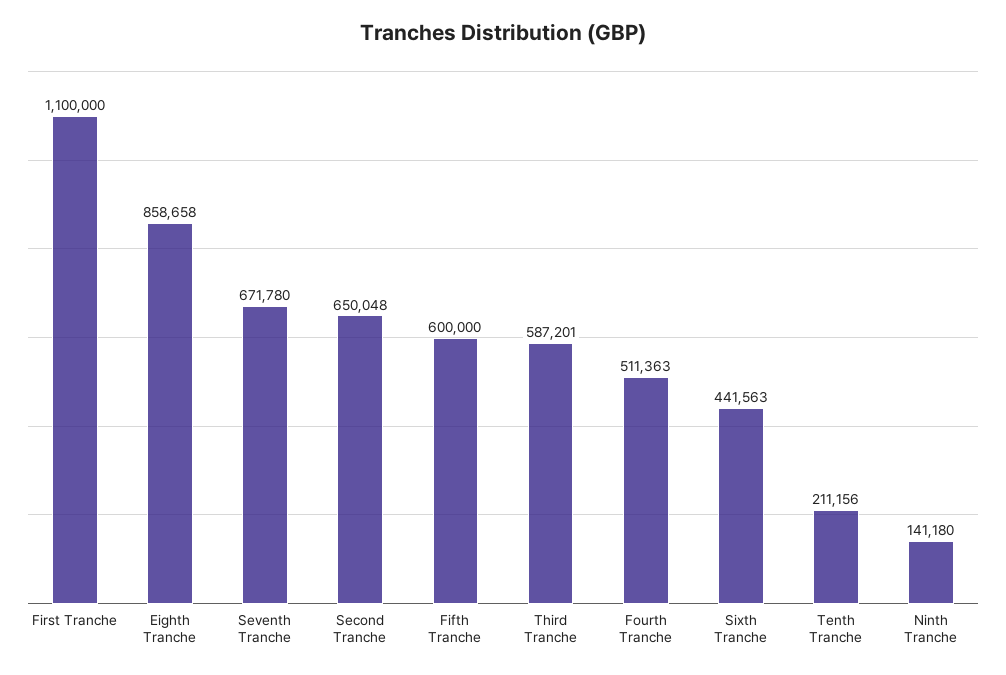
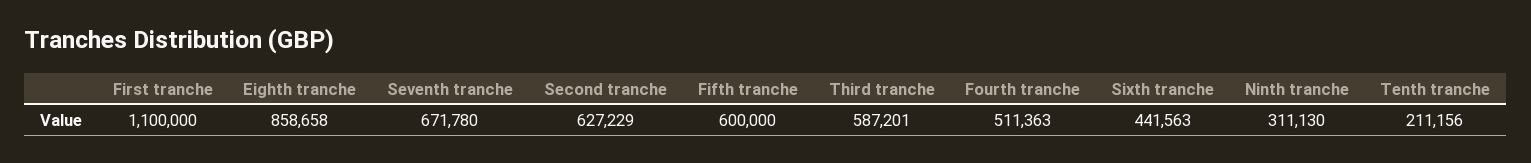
Second Tranche: 650048 -> 627229
Ninth Tranche: 141180 -> 311130

